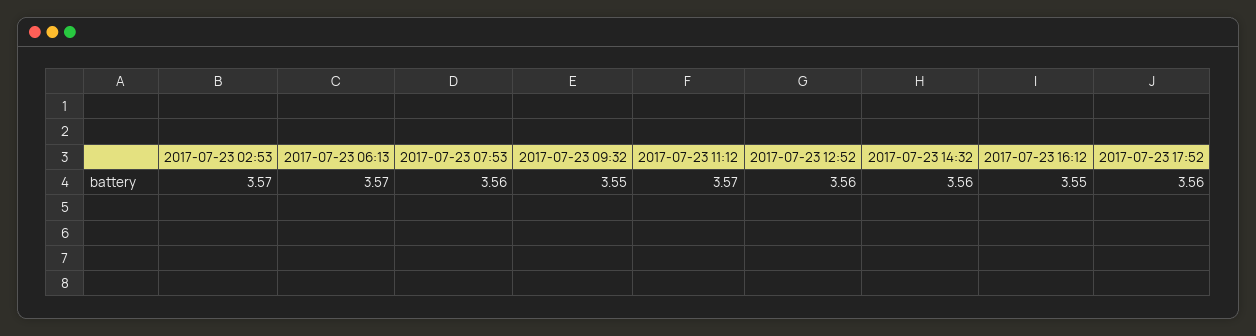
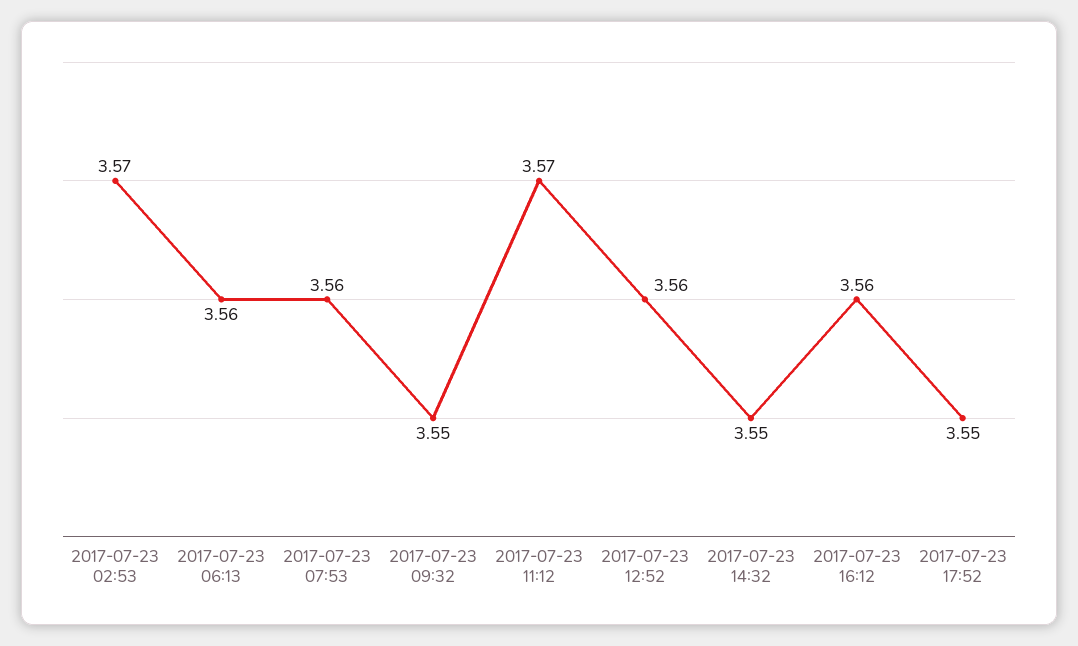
2017-07-23 06:13: 3.57 -> 3.56
2017-07-23 14:32: 3.56 -> 3.55
2017-07-23 16:12: 3.55 -> 3.56
2017-07-23 17:52: 3.56 -> 3.55

